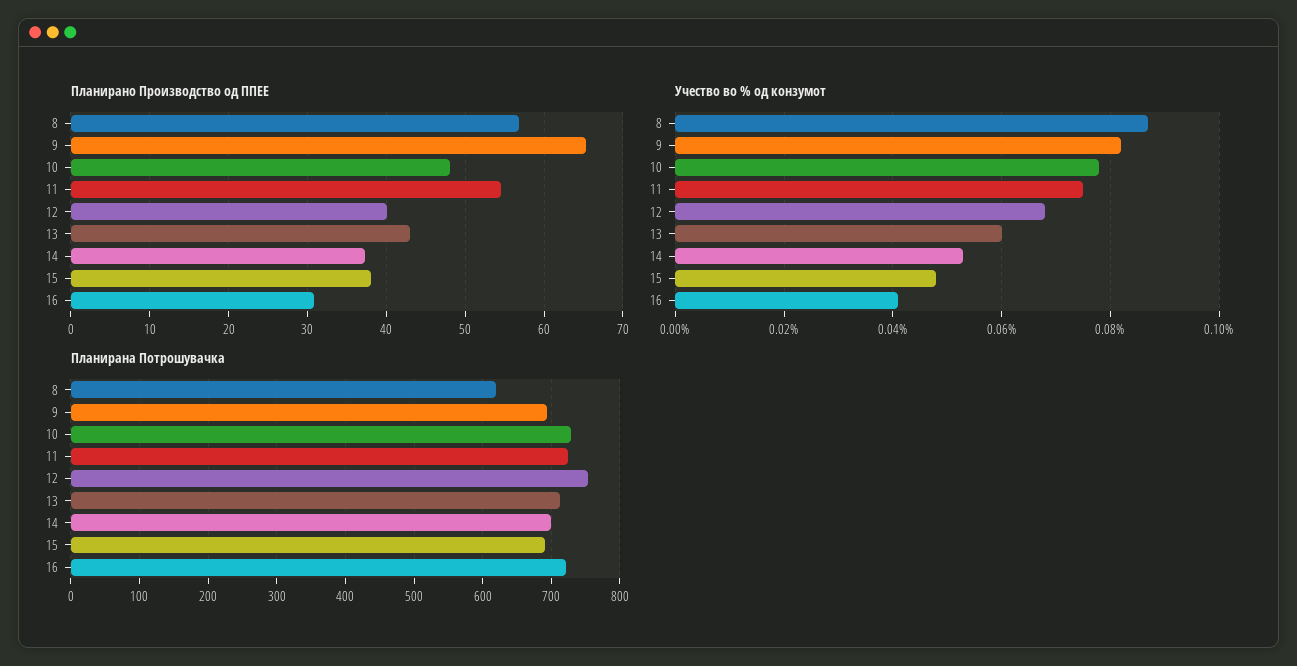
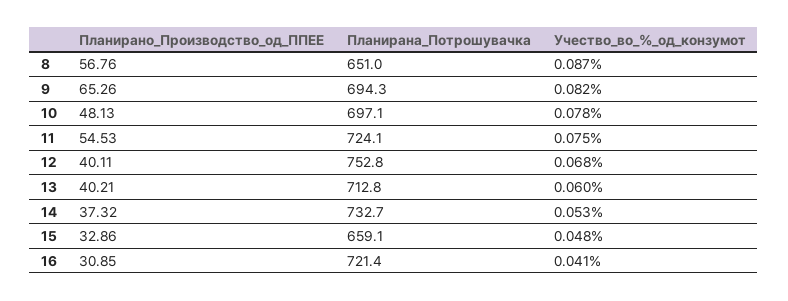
Планирано Производство од ППЕЕ, 13: 43 -> 40.21
Планирано Производство од ППЕЕ, 15: 38 -> 32.86
Планирана Потрошувачка, 8: 620 -> 651
Планирана Потрошувачка, 10: 730 -> 697.1
Планирана Потрошувачка, 14: 700 -> 732.7
Планирана Потрошувачка, 15: 690 -> 659.1

